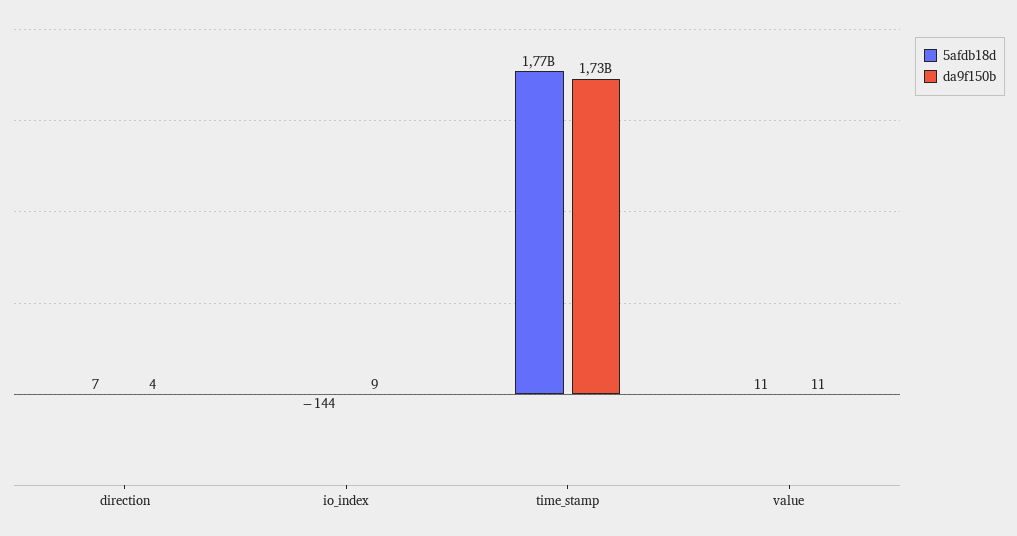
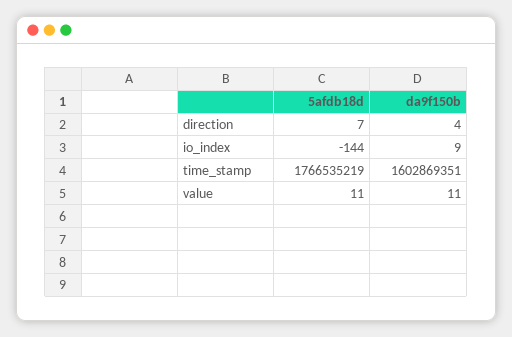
da9f150b, time_stamp: 1730000000 -> 1602869351

